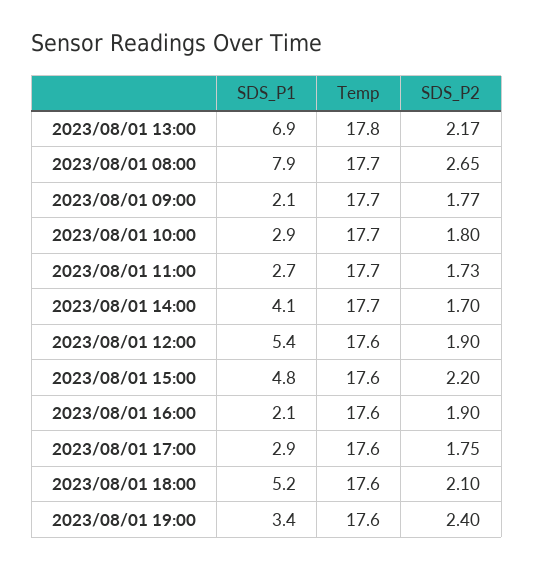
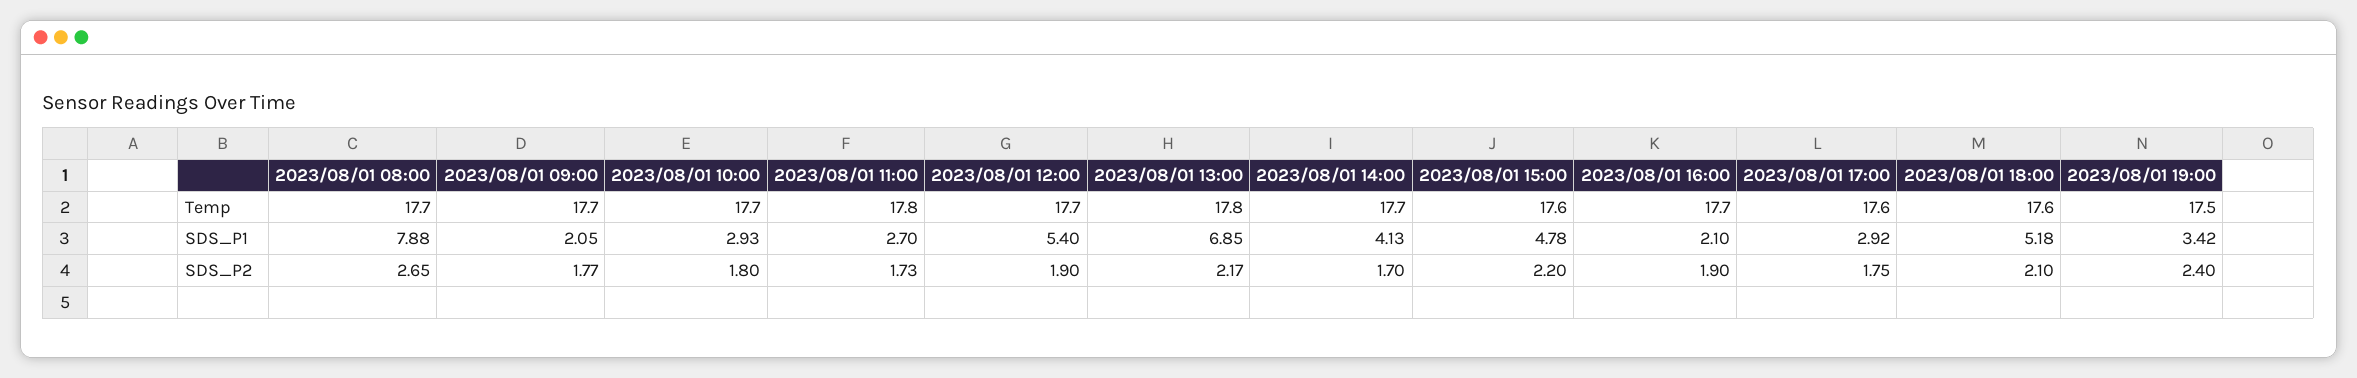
Temp, 2023/08/01 11:00: 17.7 -> 17.8
Temp, 2023/08/01 12:00: 17.6 -> 17.7
Temp, 2023/08/01 16:00: 17.6 -> 17.7
Temp, 2023/08/01 19:00: 17.6 -> 17.5

